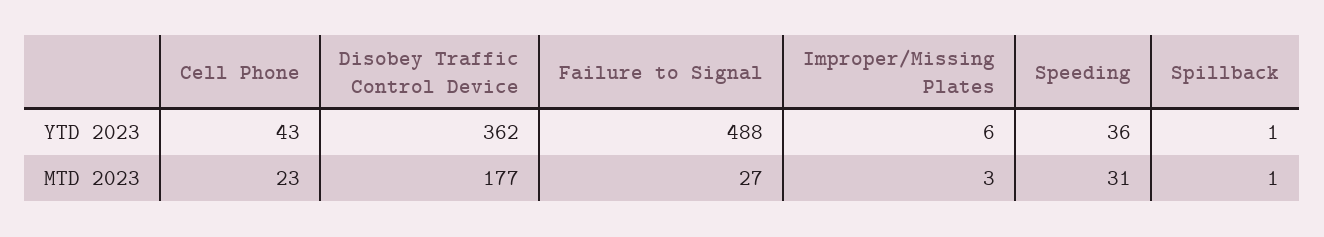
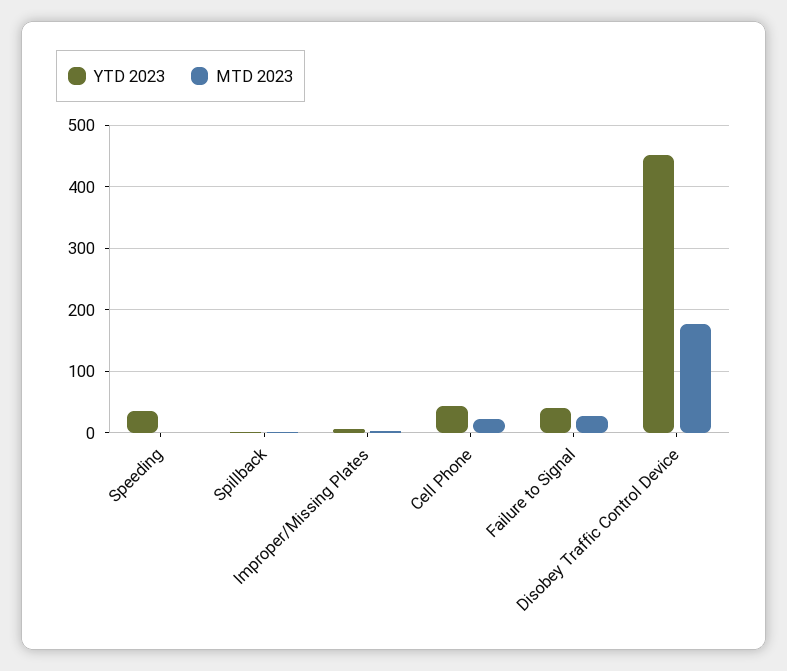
YTD 2023, Disobey Traffic Control Device: 362 -> 450
YTD 2023, Failure to Signal: 488 -> 40
MTD 2023, Speeding: 31 -> 0

